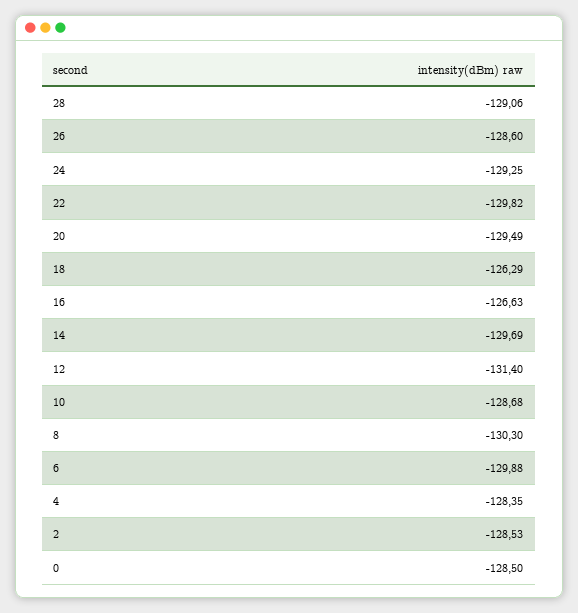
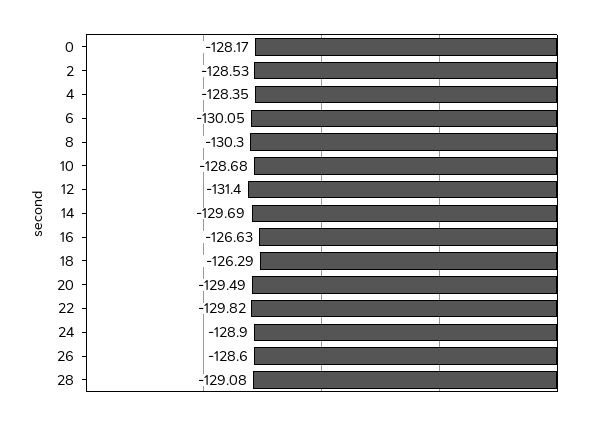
28: -129.06 -> -129.08
24: -129.25 -> -128.9
6: -129.88 -> -130.05
0: -128.5 -> -128.17

